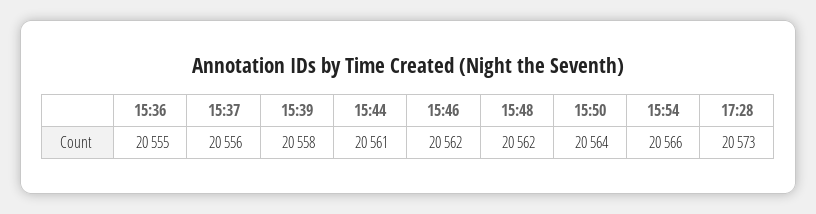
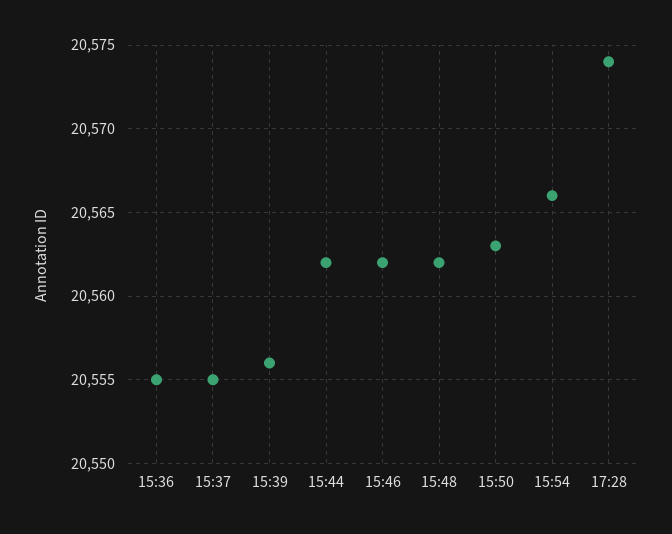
15:37: 20556 -> 20555
15:39: 20558 -> 20556
15:44: 20561 -> 20562
15:50: 20564 -> 20563
17:28: 20573 -> 20574

